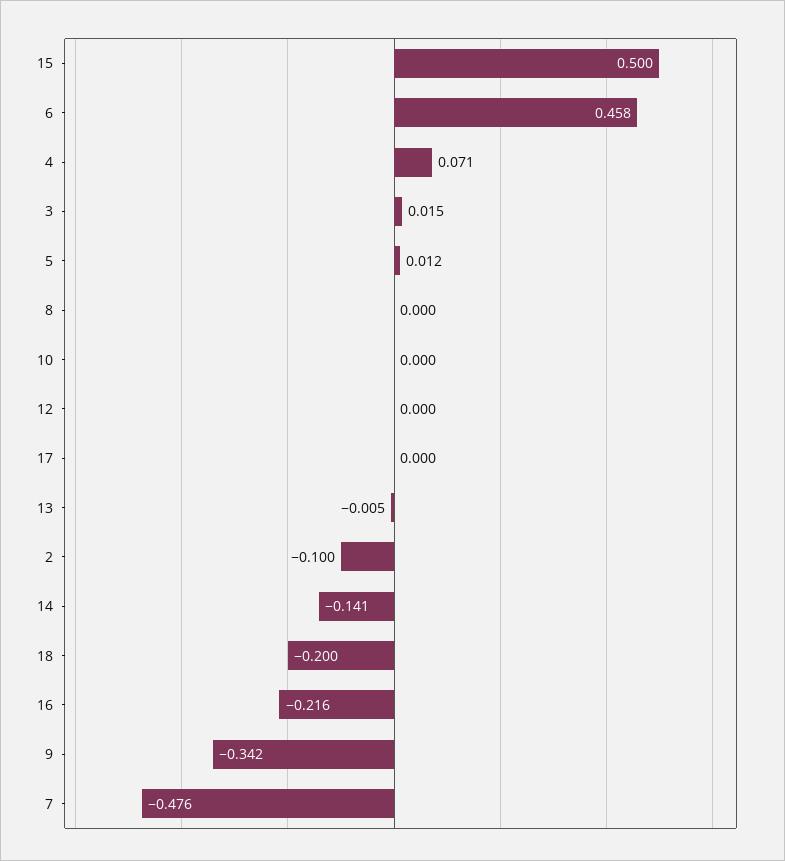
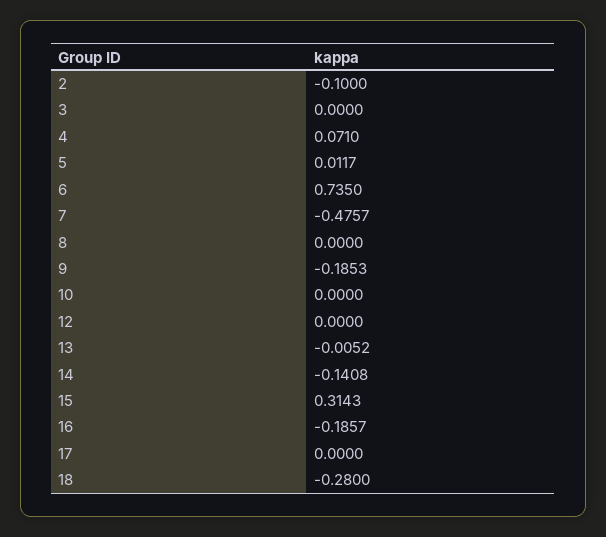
15: 0.5 -> 0.3143
6: 0.458 -> 0.735
3: 0.015 -> 0
18: -0.2 -> -0.28
16: -0.216 -> -0.1857
9: -0.342 -> -0.1853

